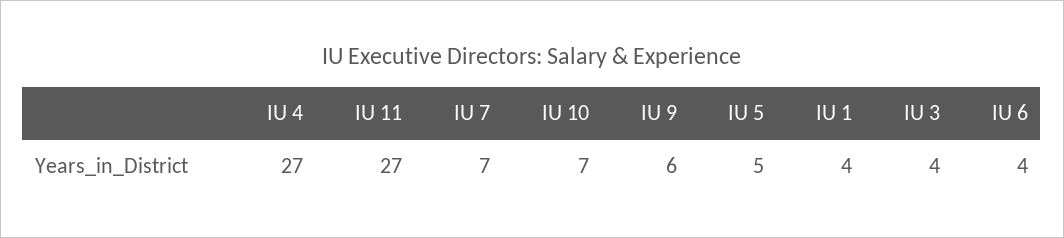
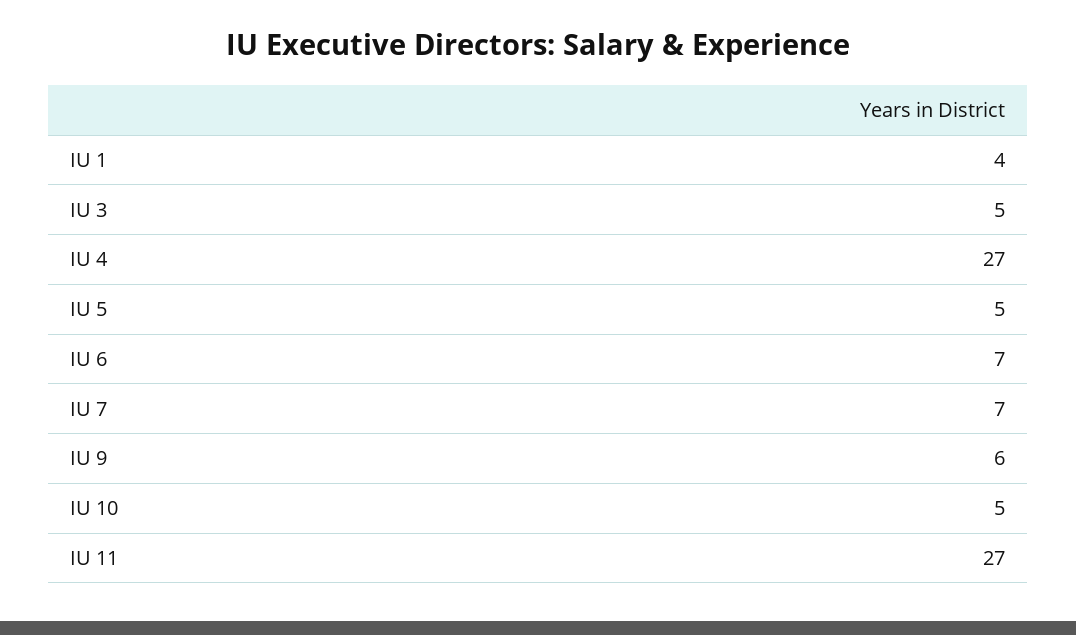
IU 10: 7 -> 5
IU 3: 4 -> 5
IU 6: 4 -> 7

